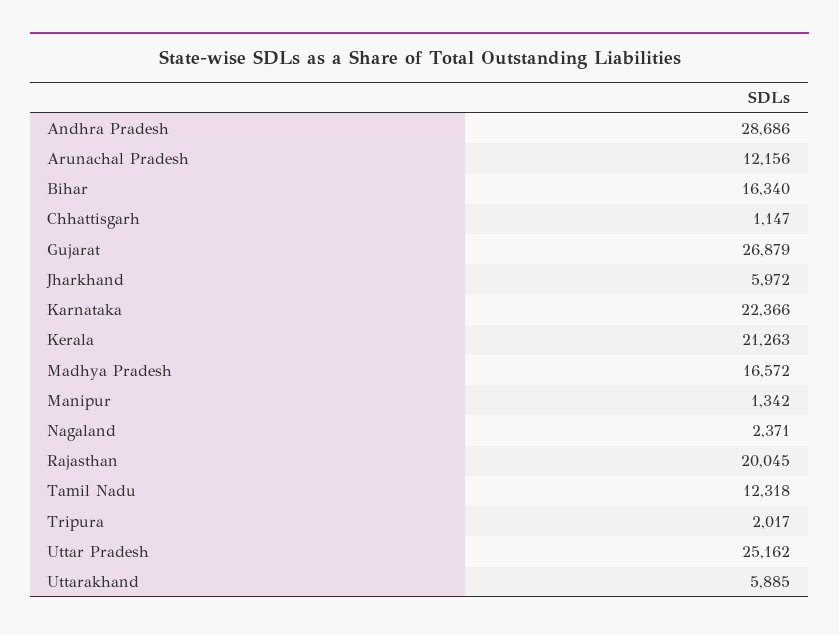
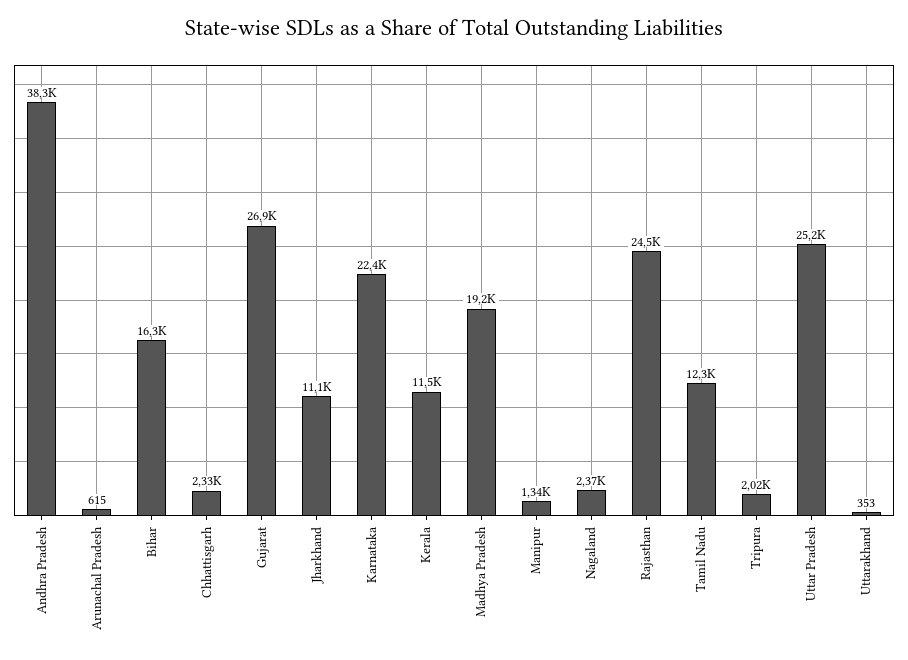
Andhra Pradesh: 28686 -> 38300
Arunachal Pradesh: 12156 -> 615
Chhattisgarh: 1147 -> 2330
Jharkhand: 5972 -> 11100
Kerala: 21263 -> 11500
Madhya Pradesh: 16572 -> 19200
Rajasthan: 20045 -> 24500
Uttarakhand: 5885 -> 353

